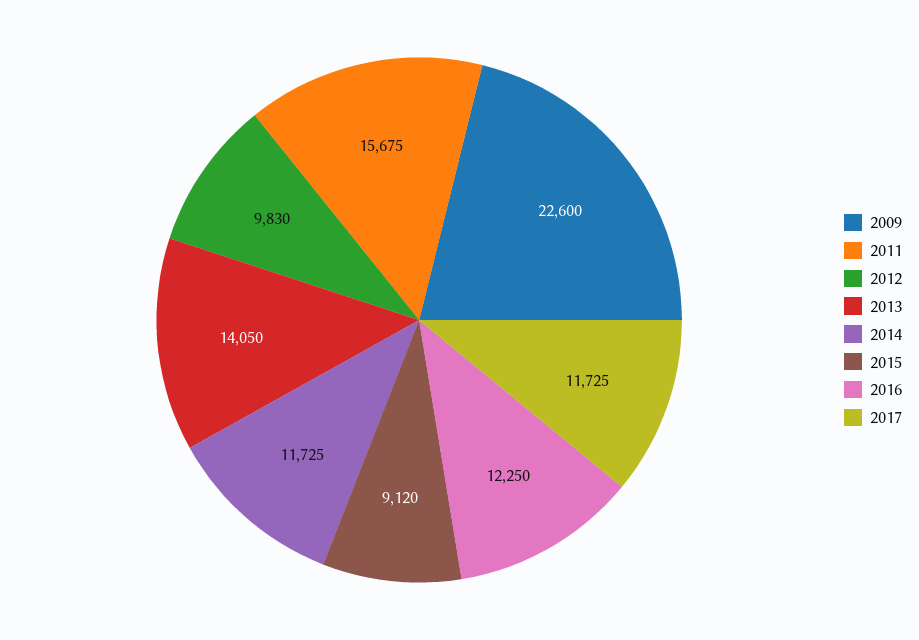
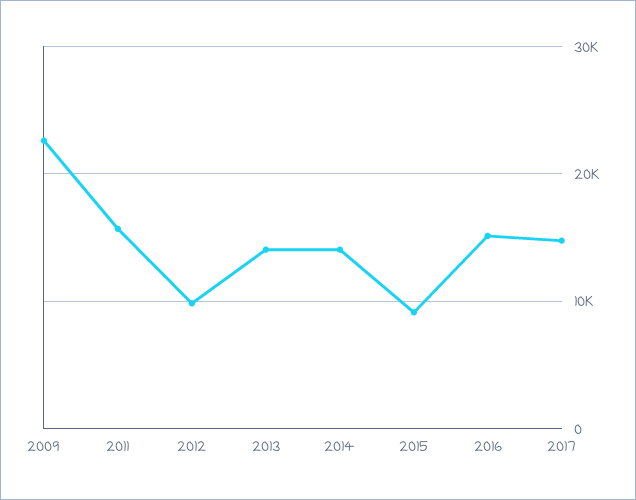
2014: 11725 -> 14000
2016: 12250 -> 15000
2017: 11725 -> 15000

